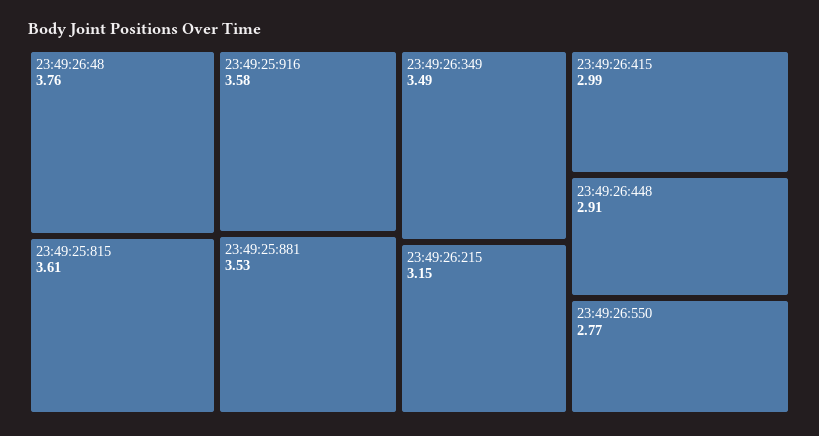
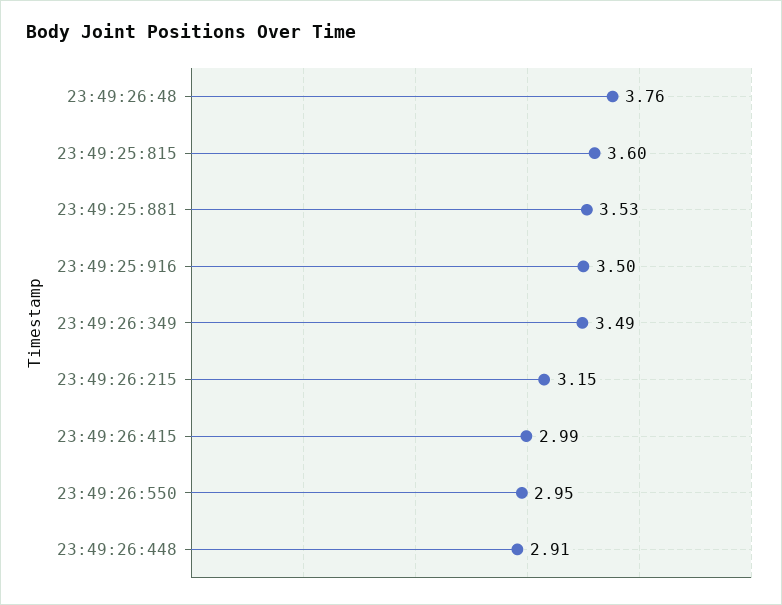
23:49:25:815: 3.61 -> 3.6
23:49:25:916: 3.58 -> 3.5
23:49:26:550: 2.77 -> 2.95

